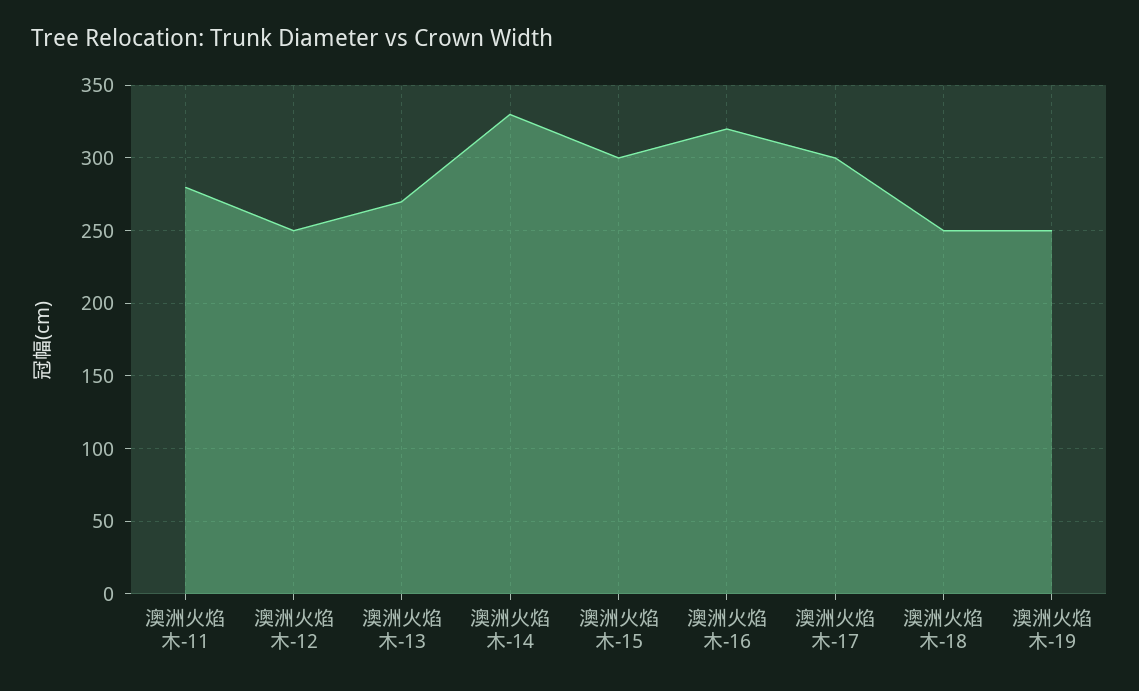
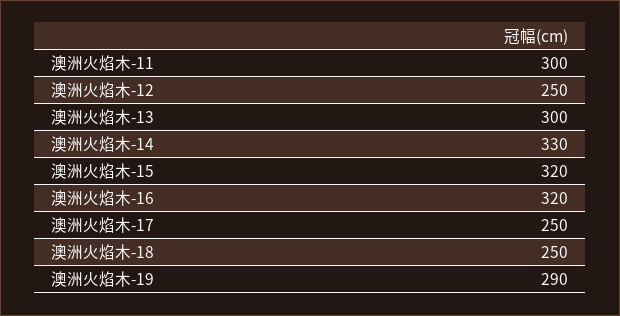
澳洲火焰木-11: 280 -> 300
澳洲火焰木-13: 270 -> 300
澳洲火焰木-15: 300 -> 320
澳洲火焰木-17: 300 -> 250
澳洲火焰木-19: 250 -> 290

